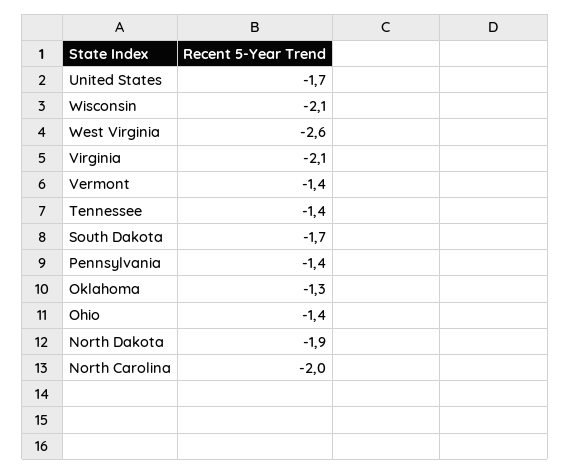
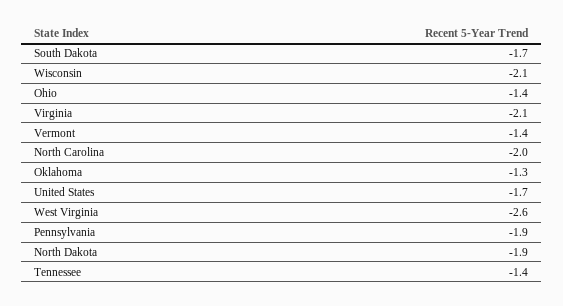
Pennsylvania: -1.4 -> -1.9

